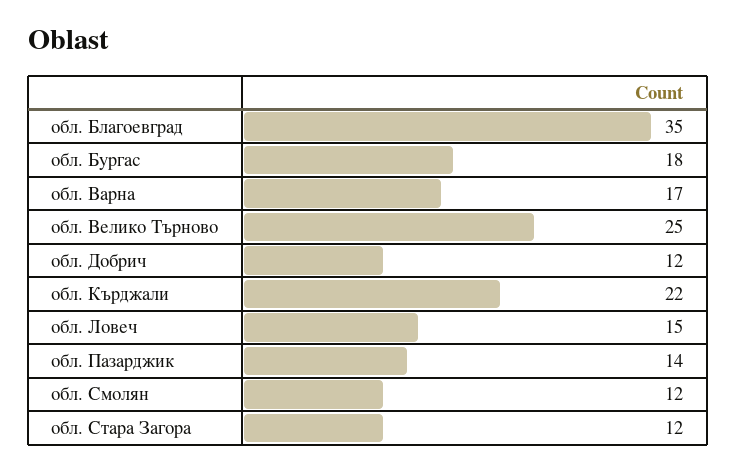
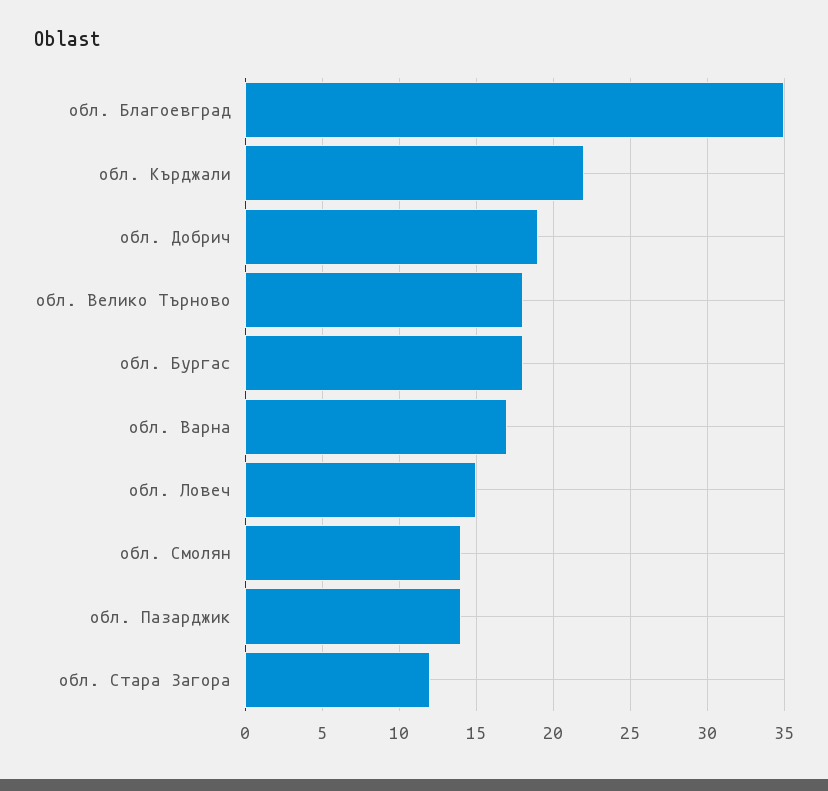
обл. Велико Търново: 25 -> 18
обл. Добрич: 12 -> 19
обл. Смолян: 12 -> 14

